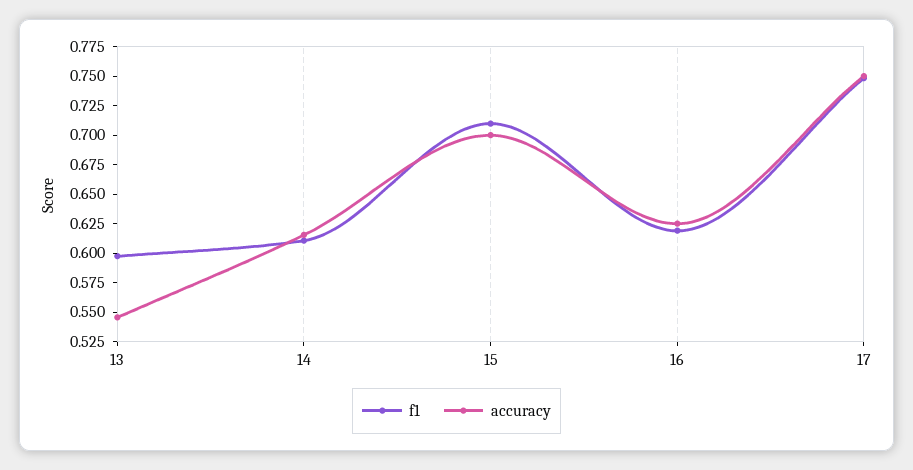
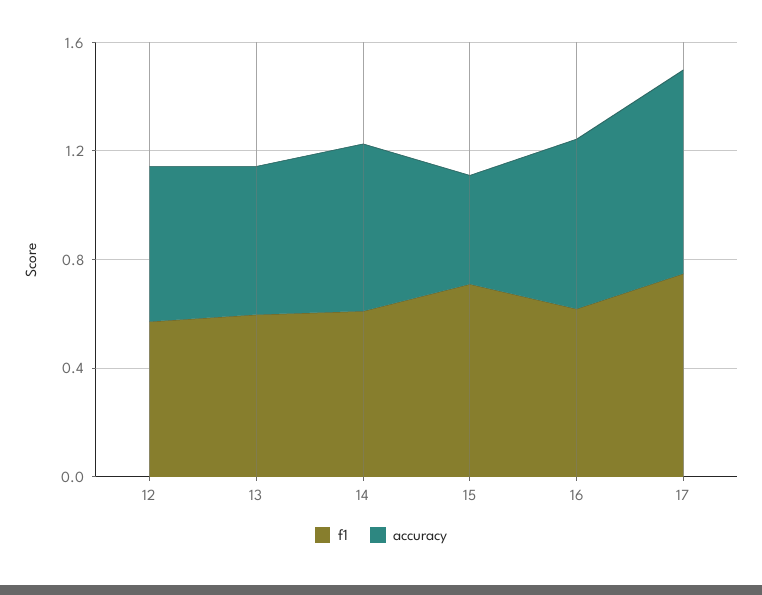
accuracy, 15: 0.7 -> 0.4
f1, 12: none -> 0.6
accuracy, 12: none -> 0.6

